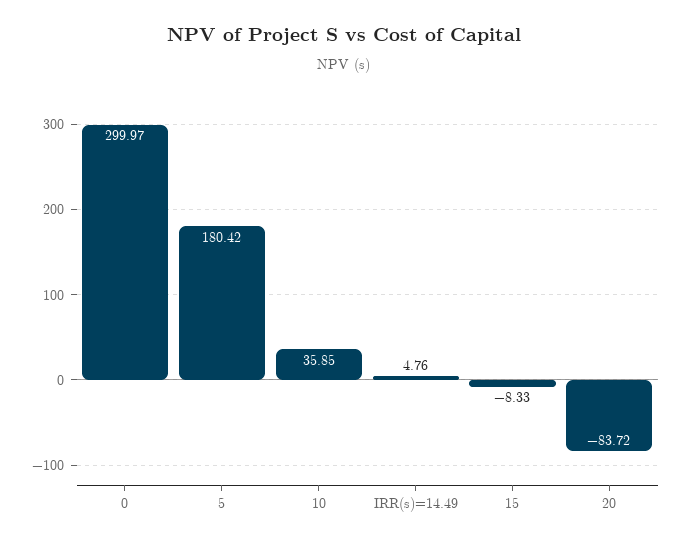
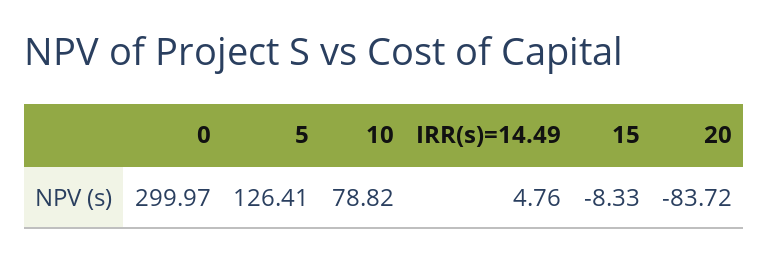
5: 180.42 -> 126.41
10: 35.85 -> 78.82

